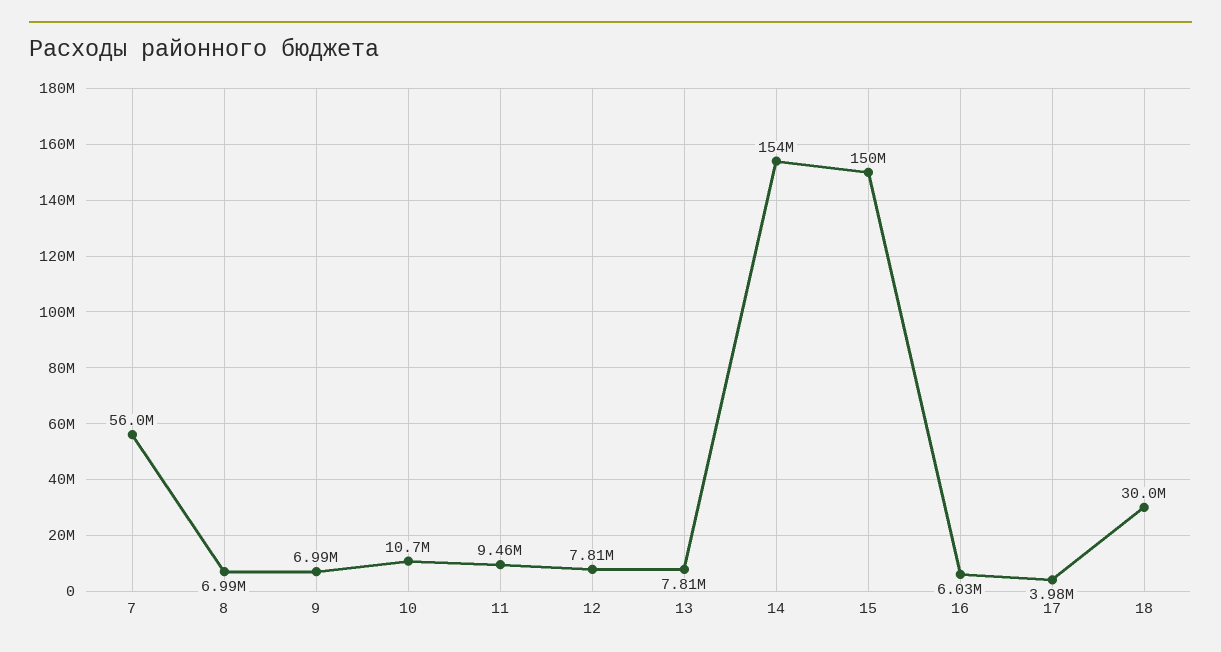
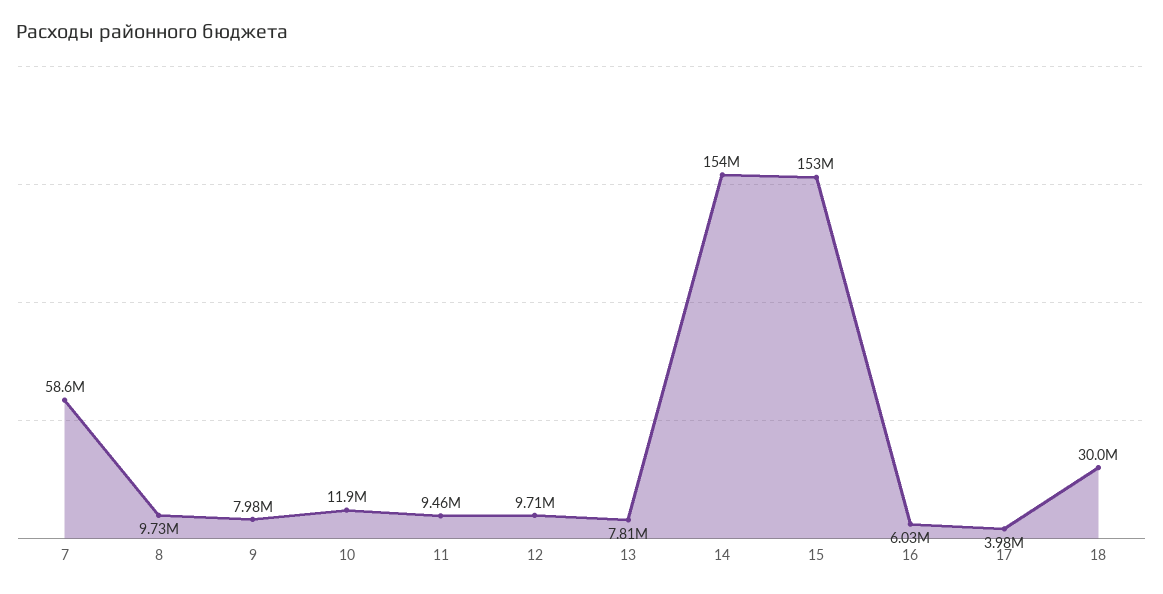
7: 56000000 -> 58600000
8: 6990000 -> 9730000
9: 6990000 -> 7980000
10: 10700000 -> 11900000
12: 7810000 -> 9710000
15: 150000000 -> 153000000

